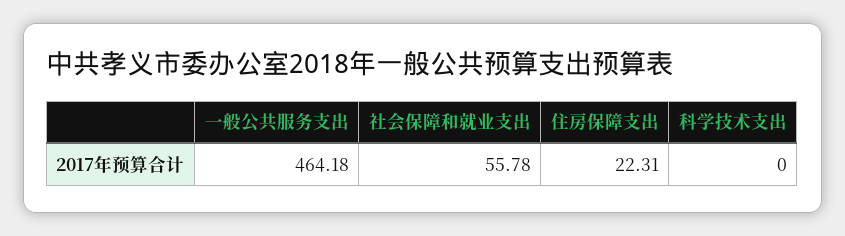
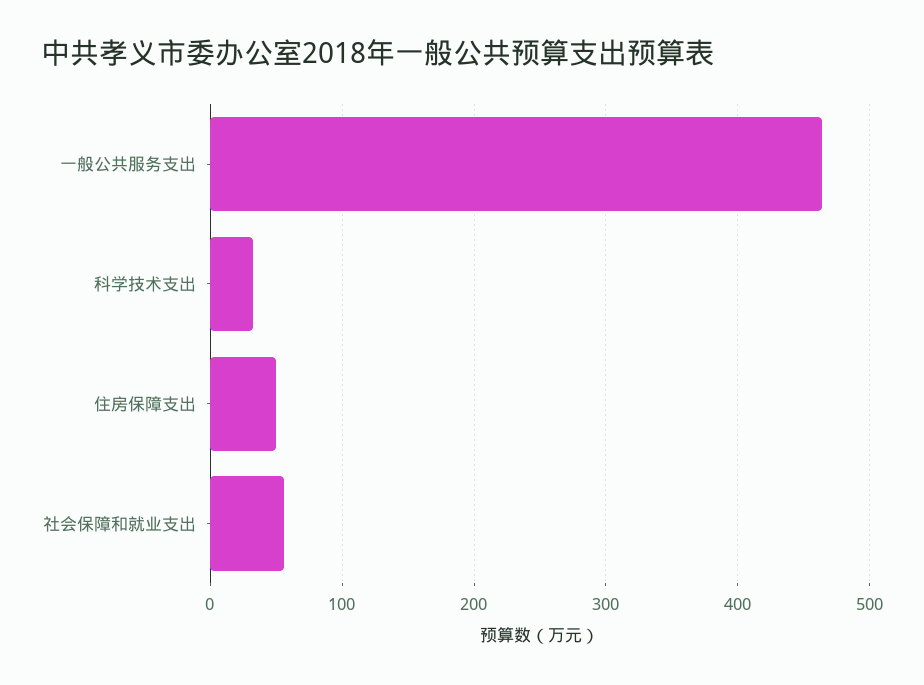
住房保障支出: 22.31 -> 50
科学技术支出: 0 -> 30

